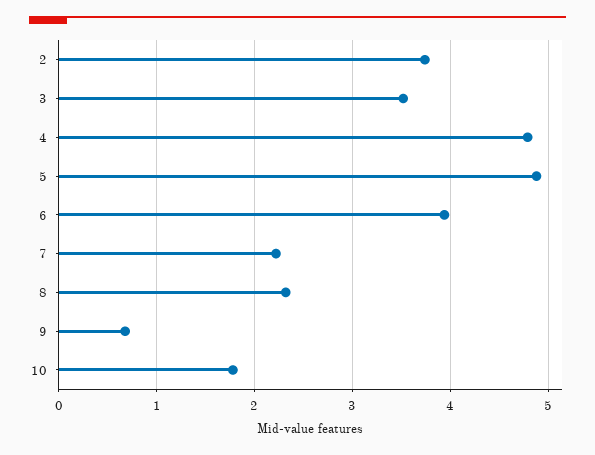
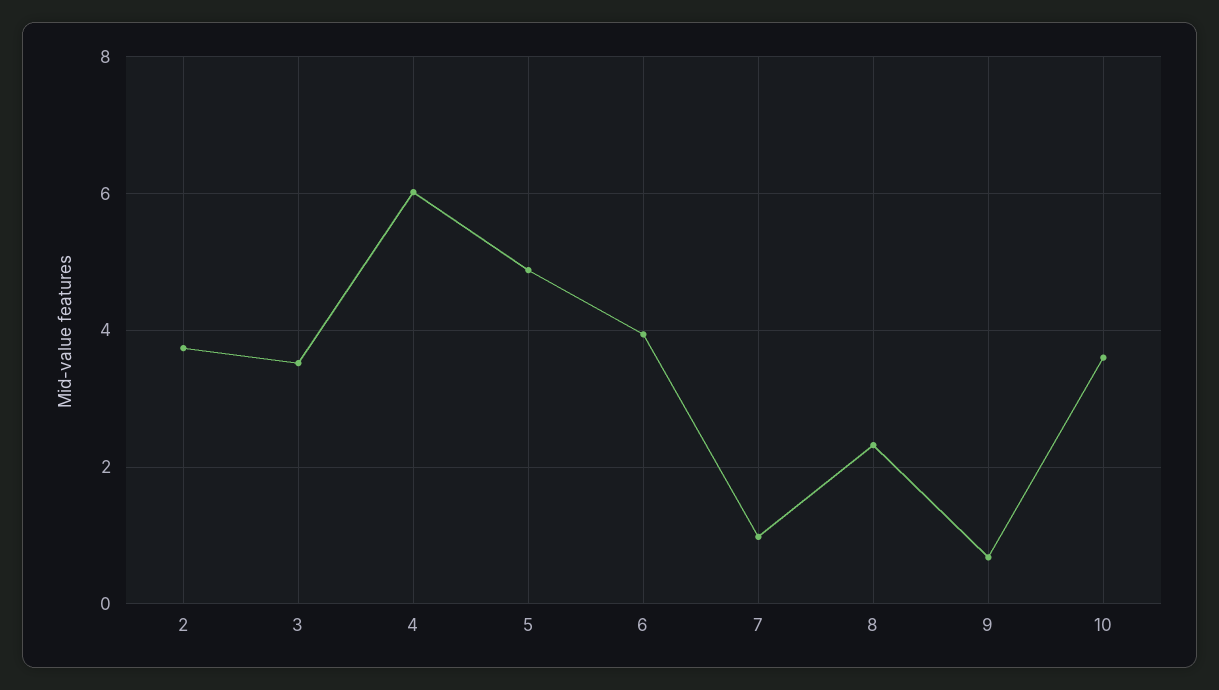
4: 4.8 -> 6
7: 2.2 -> 1
10: 1.8 -> 3.6

